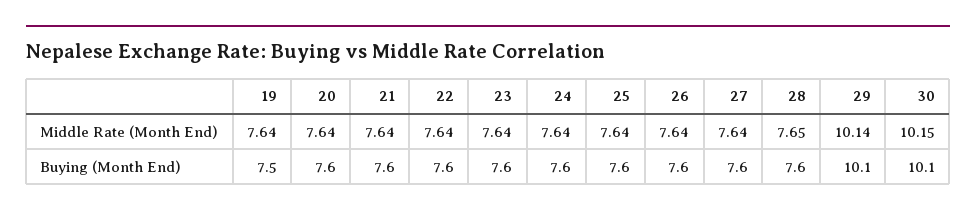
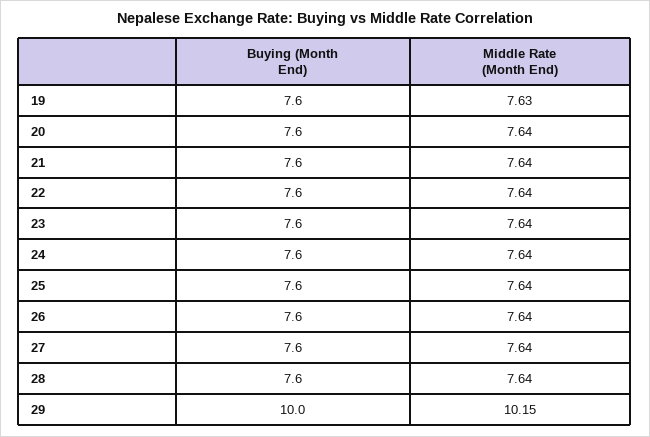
19, Middle Rate (Month End): 7.64 -> 7.63
28, Middle Rate (Month End): 7.65 -> 7.64
29, Middle Rate (Month End): 10.14 -> 10.15
30, Middle Rate (Month End): 10.15 -> none
19, Buying (Month End): 7.5 -> 7.6
29, Buying (Month End): 10.1 -> 10
30, Buying (Month End): 10.1 -> none

